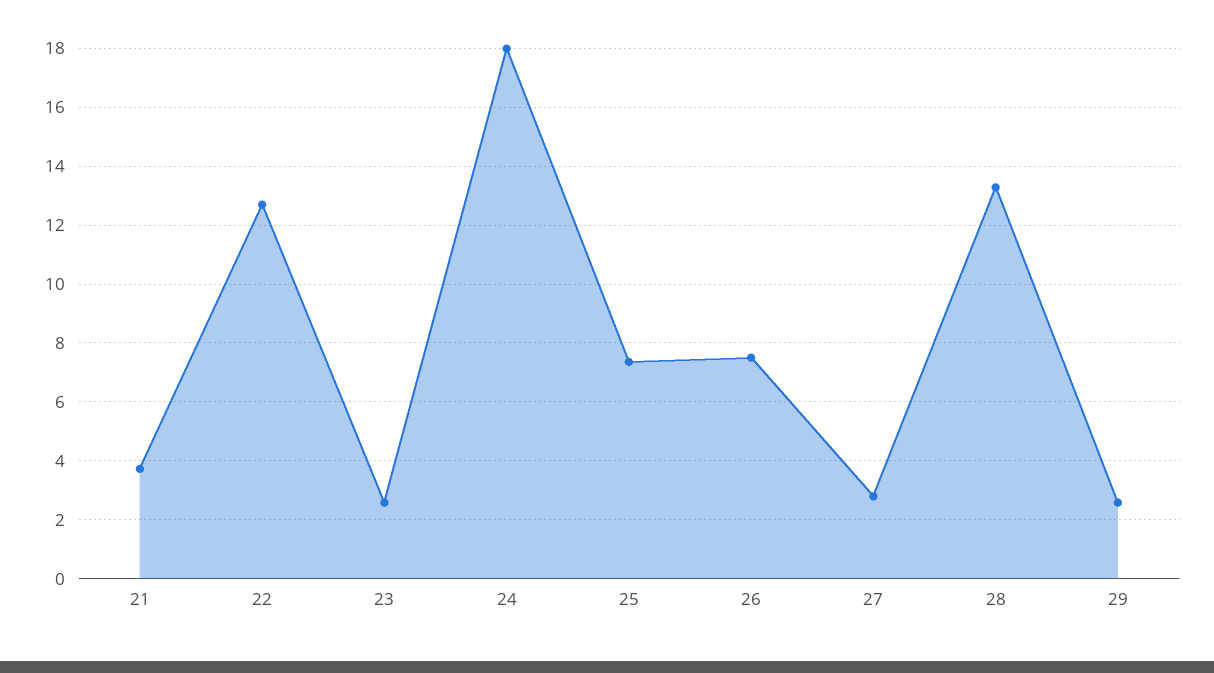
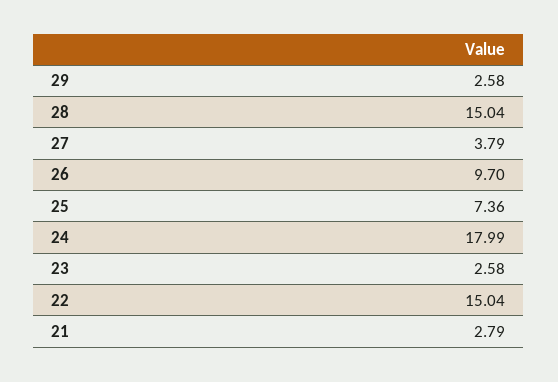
21: 3.75 -> 2.79
22: 12.75 -> 15.04
26: 7.5 -> 9.7
27: 2.75 -> 3.79
28: 13.25 -> 15.04

